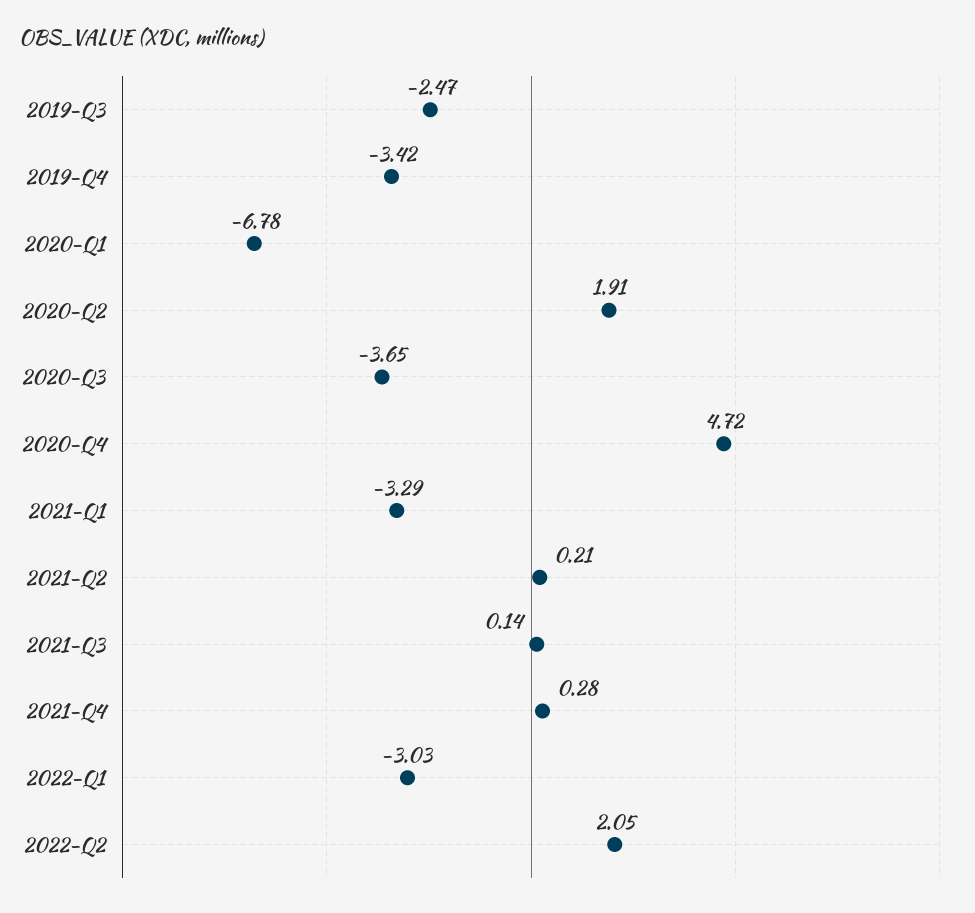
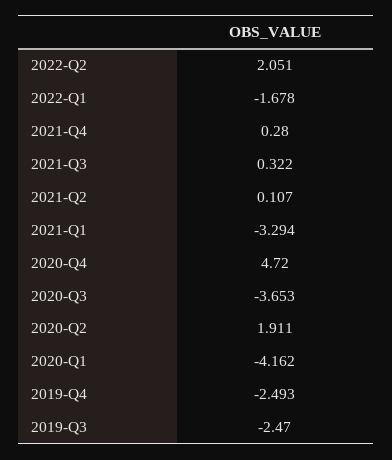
2019-Q4: -3.42 -> -2.493
2020-Q1: -6.78 -> -4.162
2021-Q2: 0.21 -> 0.107
2021-Q3: 0.14 -> 0.322
2022-Q1: -3.03 -> -1.678

